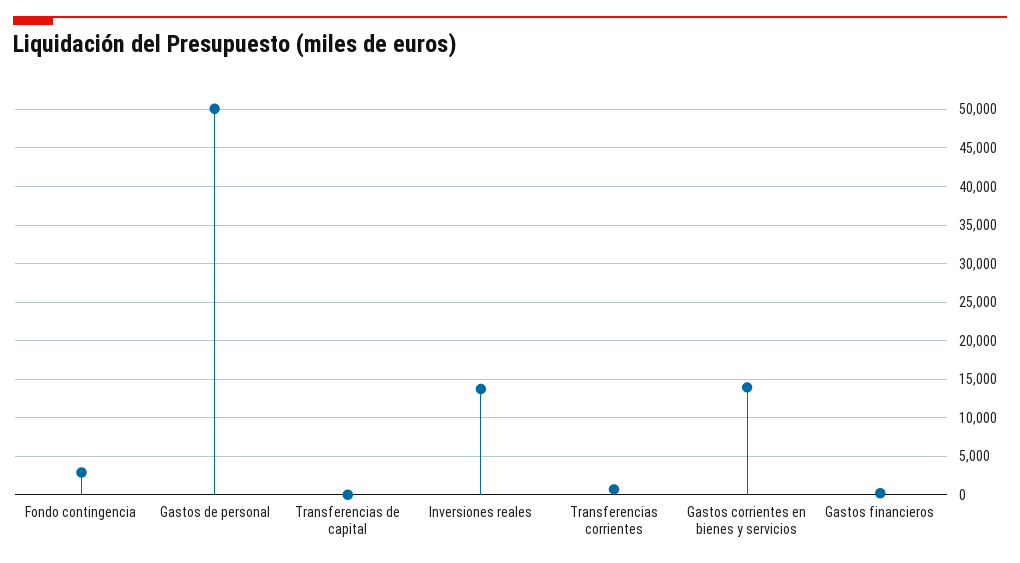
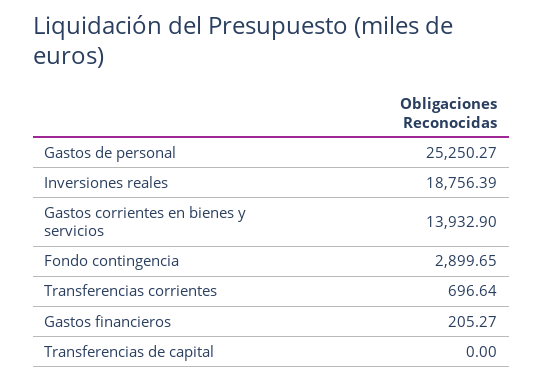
Gastos de personal: 50000 -> 25250.27
Inversiones reales: 14000 -> 18756.39

